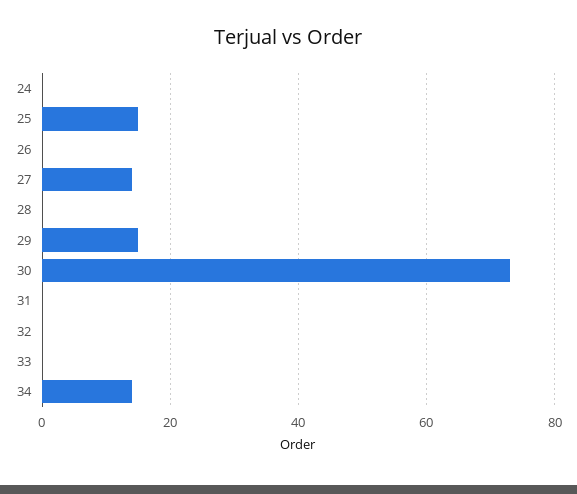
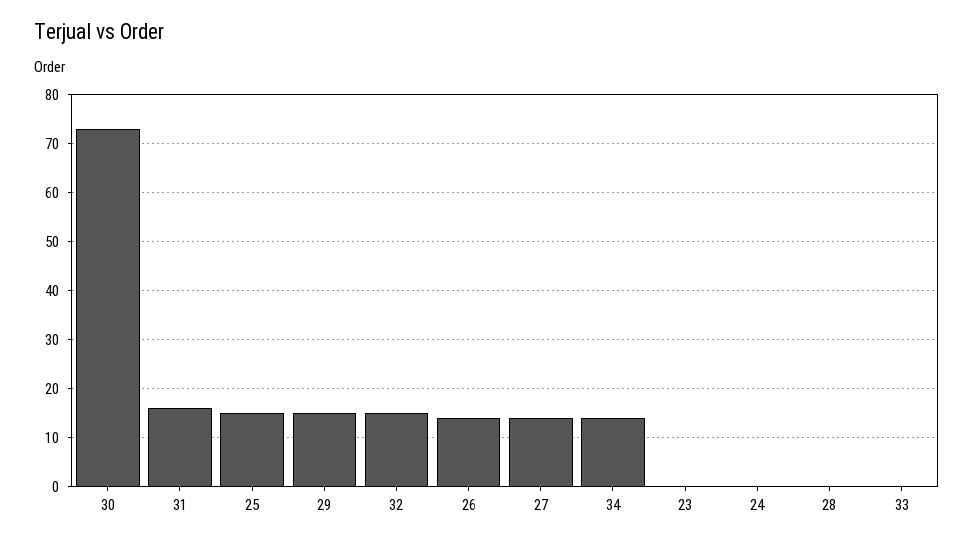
26: 0 -> 15
31: 0 -> 15
32: 0 -> 15
23: none -> 0

